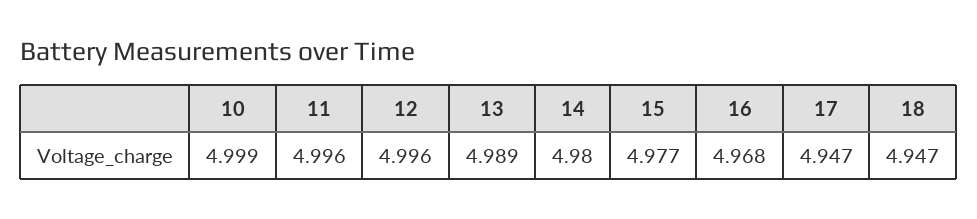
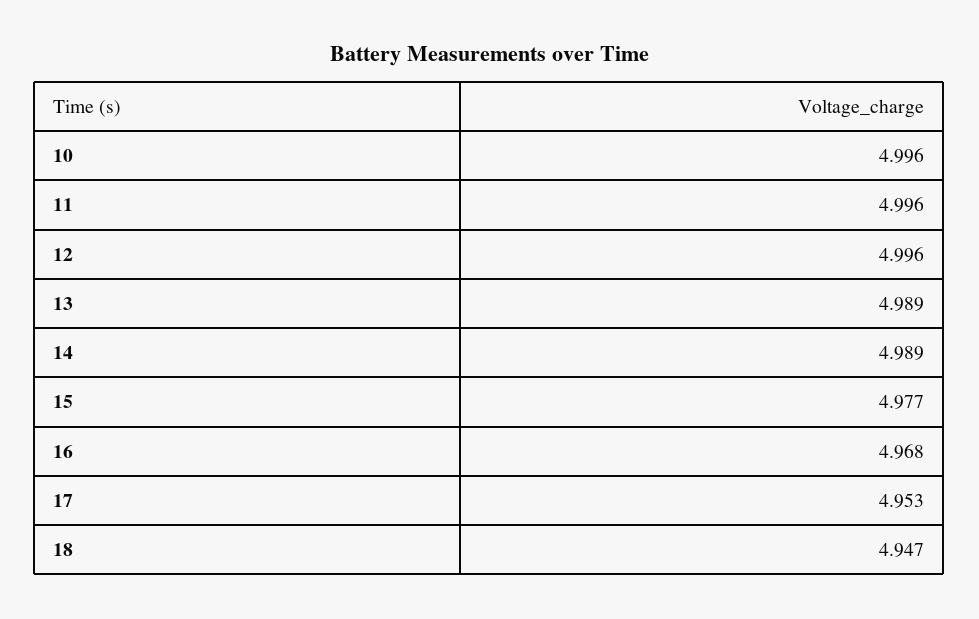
10: 4.999 -> 4.996
14: 4.98 -> 4.989
17: 4.947 -> 4.953

